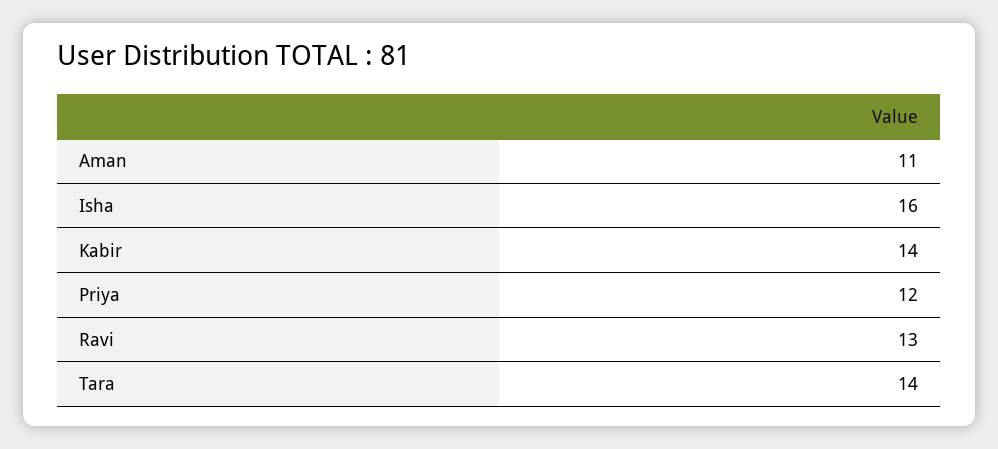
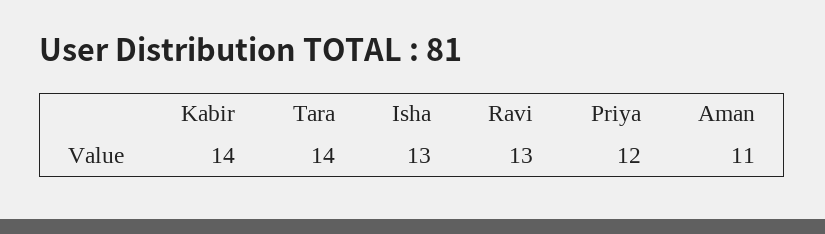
Isha: 16 -> 13

